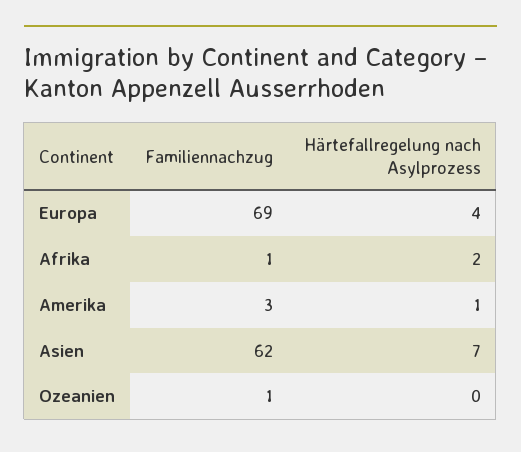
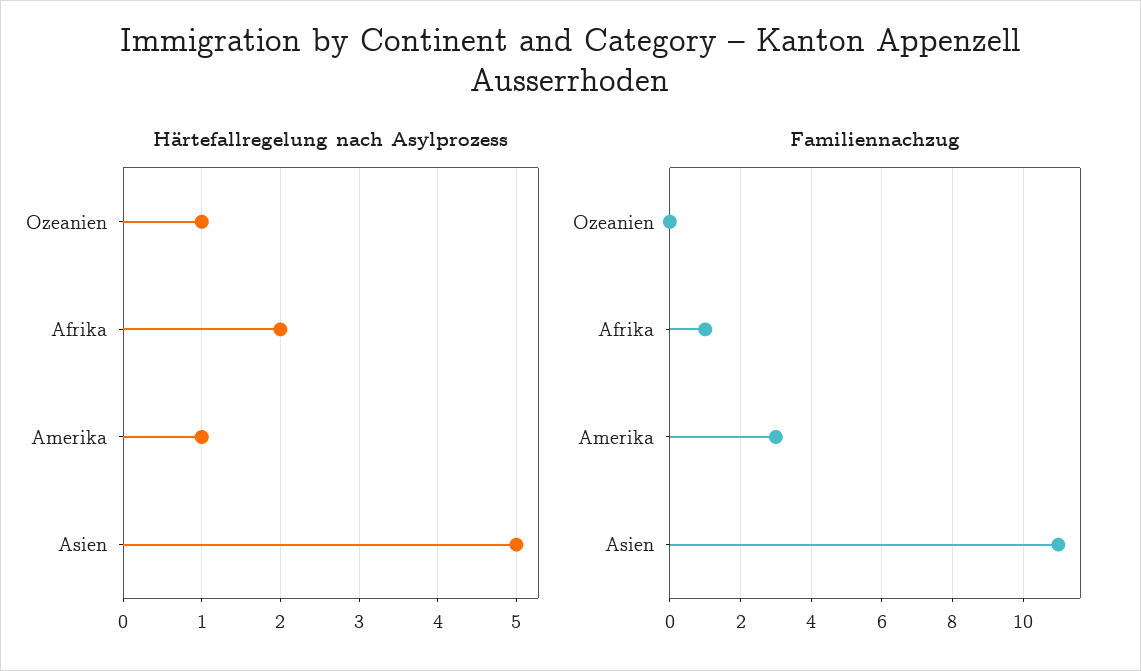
Familiennachzug, Europa: 69 -> none
Härtefallregelung nach Asylprozess, Europa: 4 -> none
Familiennachzug, Asien: 62 -> 11
Härtefallregelung nach Asylprozess, Asien: 7 -> 5
Familiennachzug, Ozeanien: 1 -> 0
Härtefallregelung nach Asylprozess, Ozeanien: 0 -> 1

